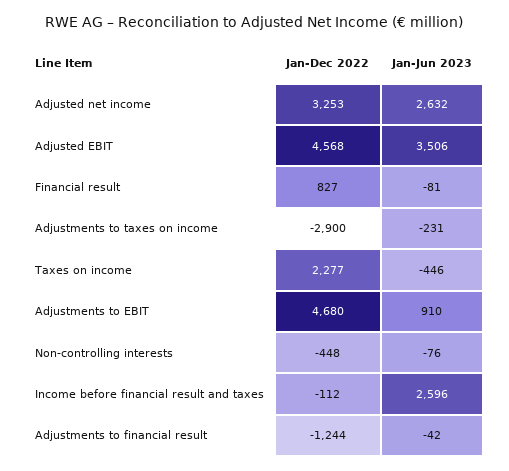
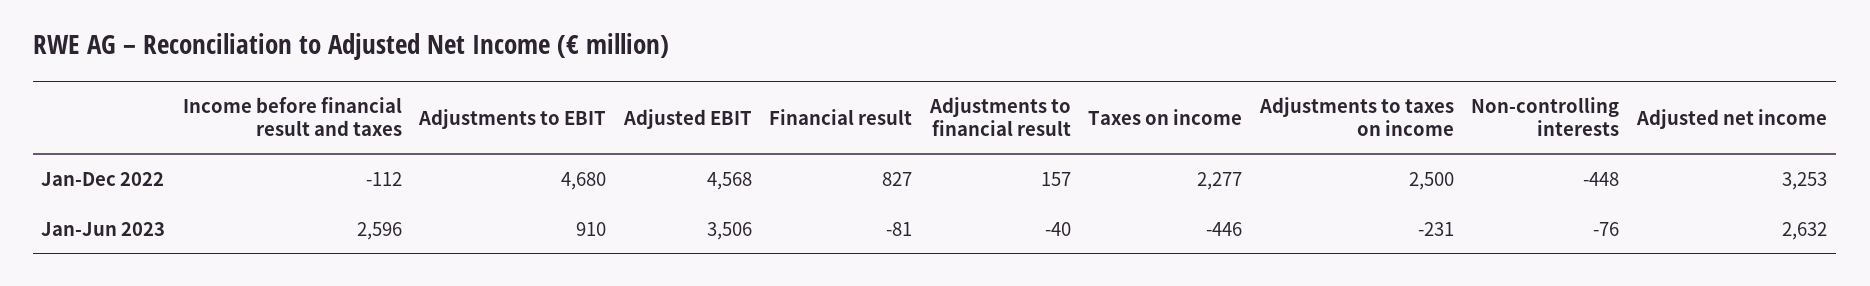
Jan-Dec 2022, Adjustments to taxes on income: -2900 -> 2500
Jan-Dec 2022, Adjustments to financial result: -1244 -> 157
Jan-Jun 2023, Adjustments to financial result: -42 -> -40

